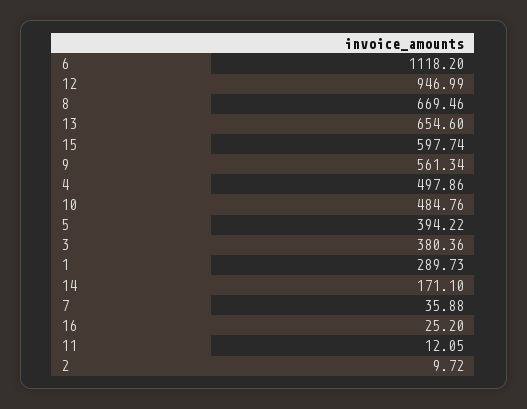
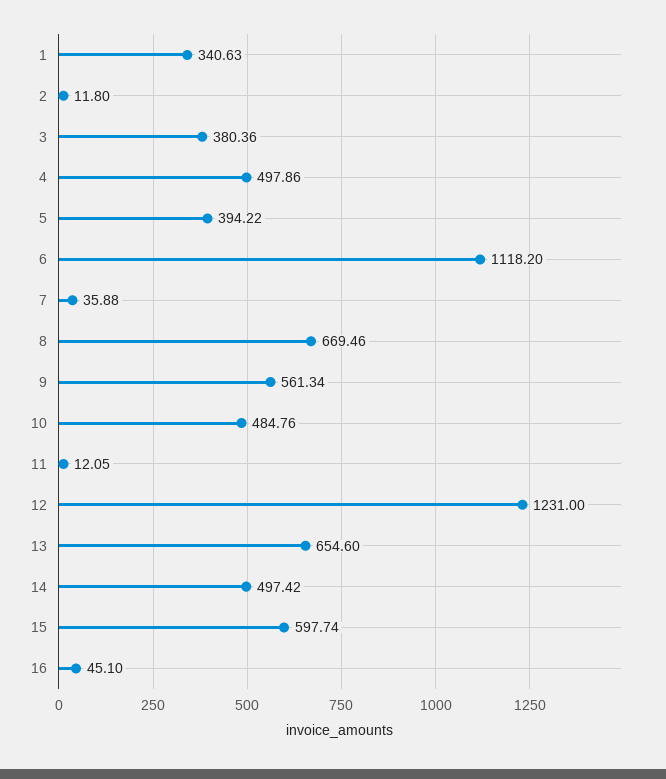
12: 946.99 -> 1231
1: 289.73 -> 340.63
14: 171.1 -> 497.42
16: 25.2 -> 45.1
2: 9.72 -> 11.8

